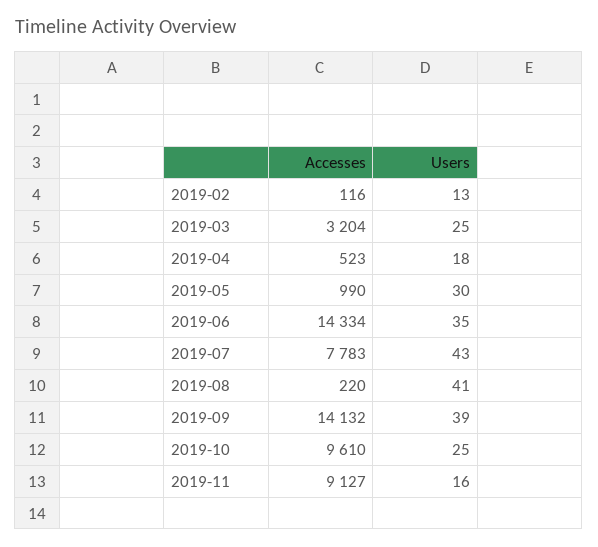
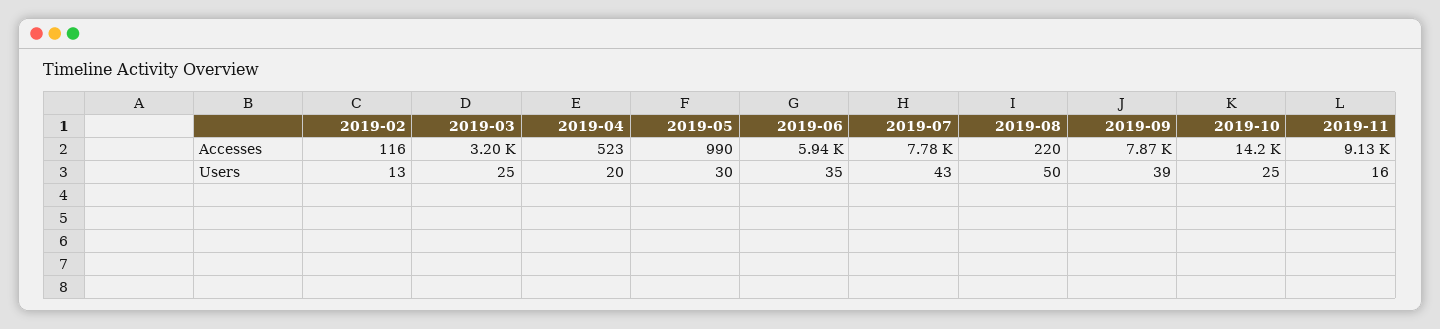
Users, 2019-04: 18 -> 20
Accesses, 2019-06: 14334 -> 5940
Users, 2019-08: 41 -> 50
Accesses, 2019-09: 14132 -> 7870
Accesses, 2019-10: 9610 -> 14200

